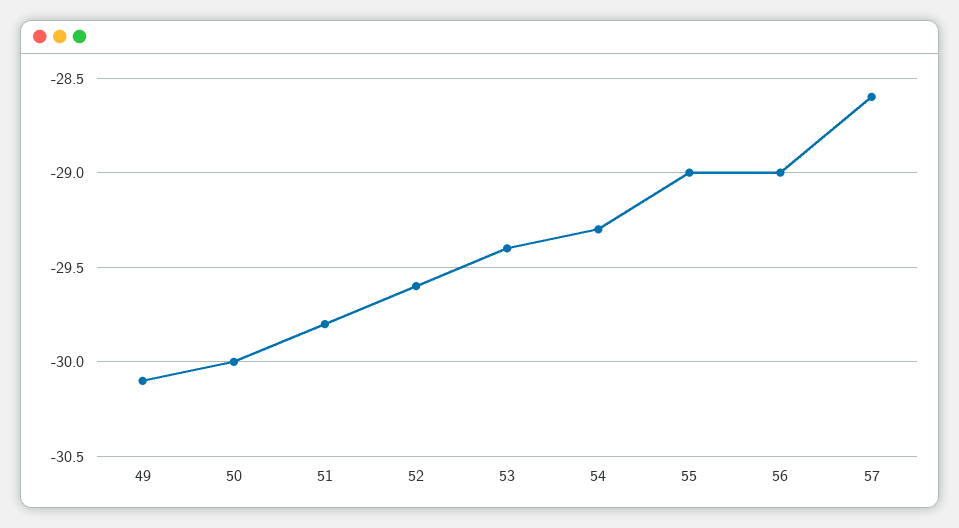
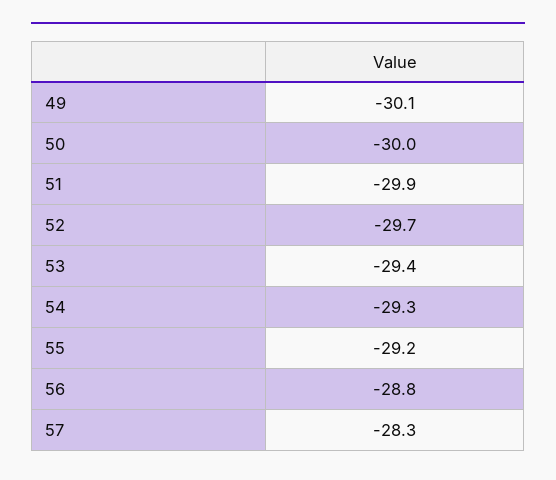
51: -29.8 -> -29.9
52: -29.6 -> -29.7
55: -29 -> -29.2
56: -29 -> -28.8
57: -28.6 -> -28.3

